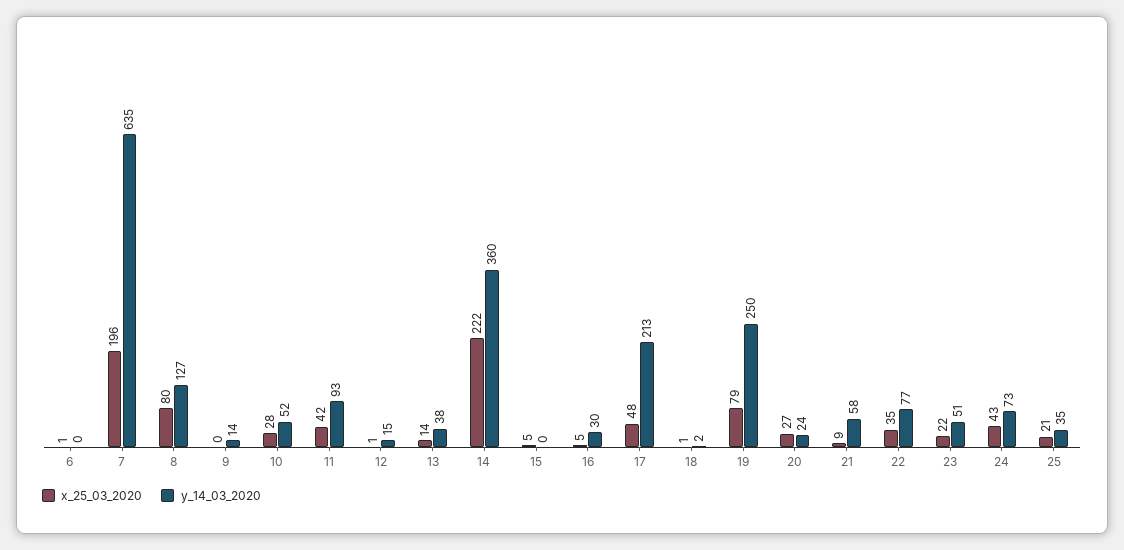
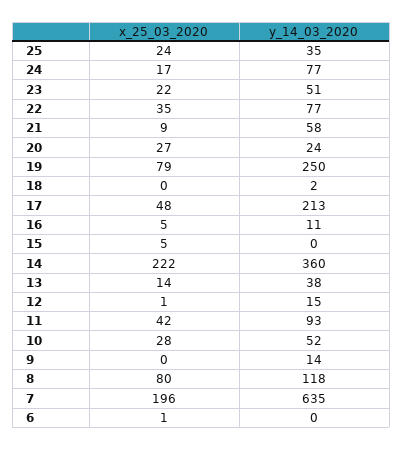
y_14_03_2020, 8: 127 -> 118
y_14_03_2020, 16: 30 -> 11
x_25_03_2020, 18: 1 -> 0
x_25_03_2020, 24: 43 -> 17
y_14_03_2020, 24: 73 -> 77
x_25_03_2020, 25: 21 -> 24

